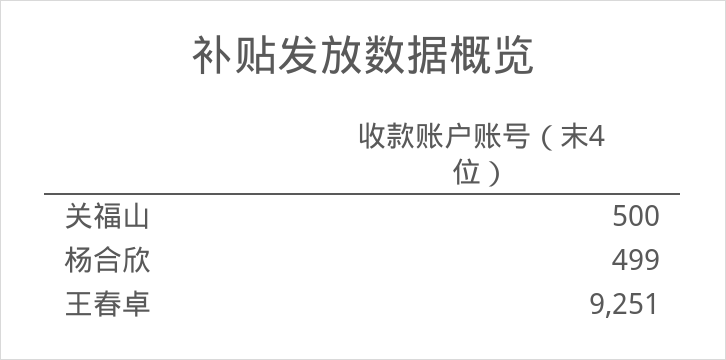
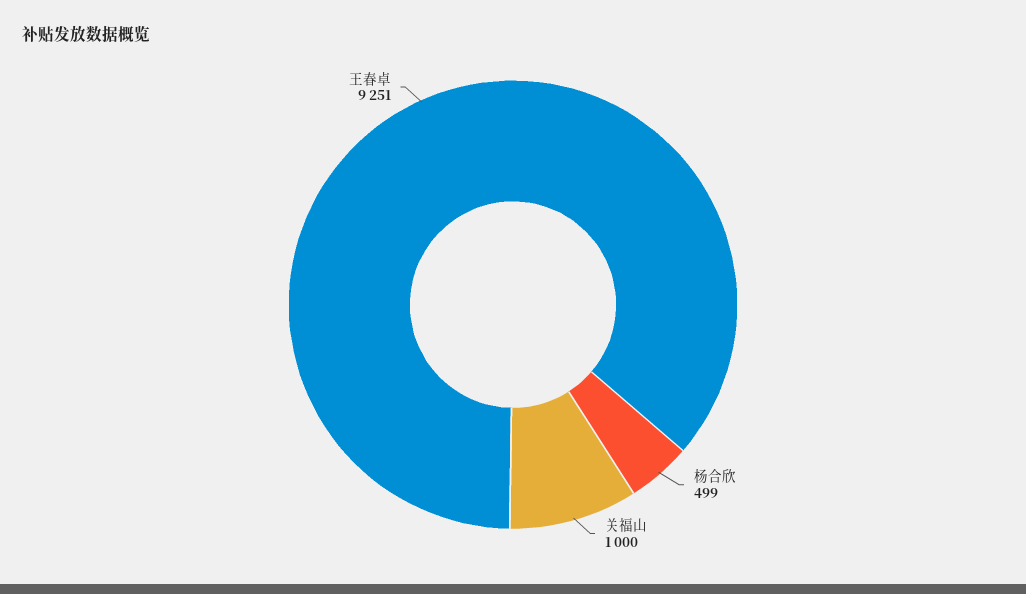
关福山: 500 -> 1000

